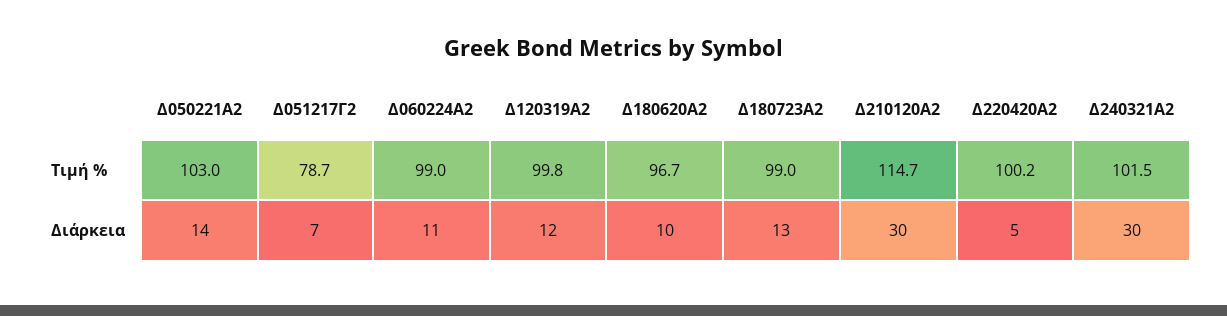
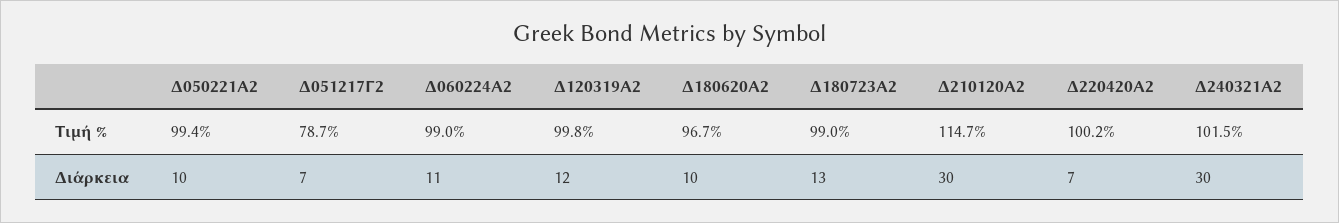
Δ050221Α2, Τιμή %: 103 -> 99.4
Δ050221Α2, Διάρκεια: 14 -> 10
Δ220420Α2, Διάρκεια: 5 -> 7

